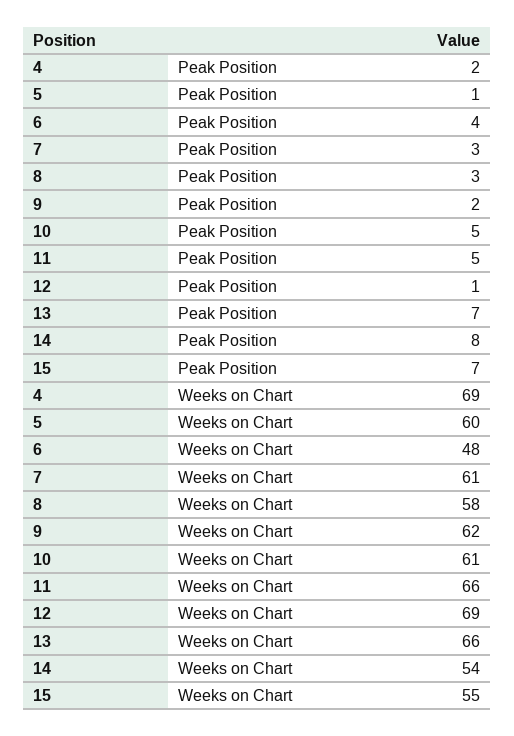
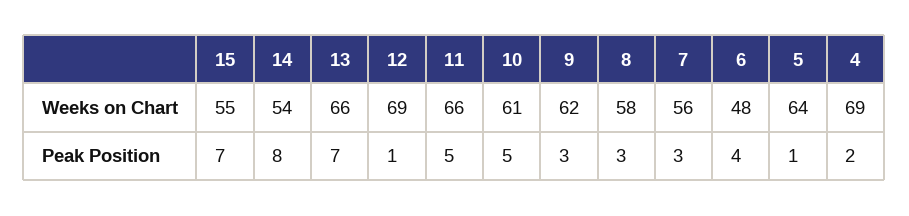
9, Peak Position: 2 -> 3
5, Weeks on Chart: 60 -> 64
7, Weeks on Chart: 61 -> 56

